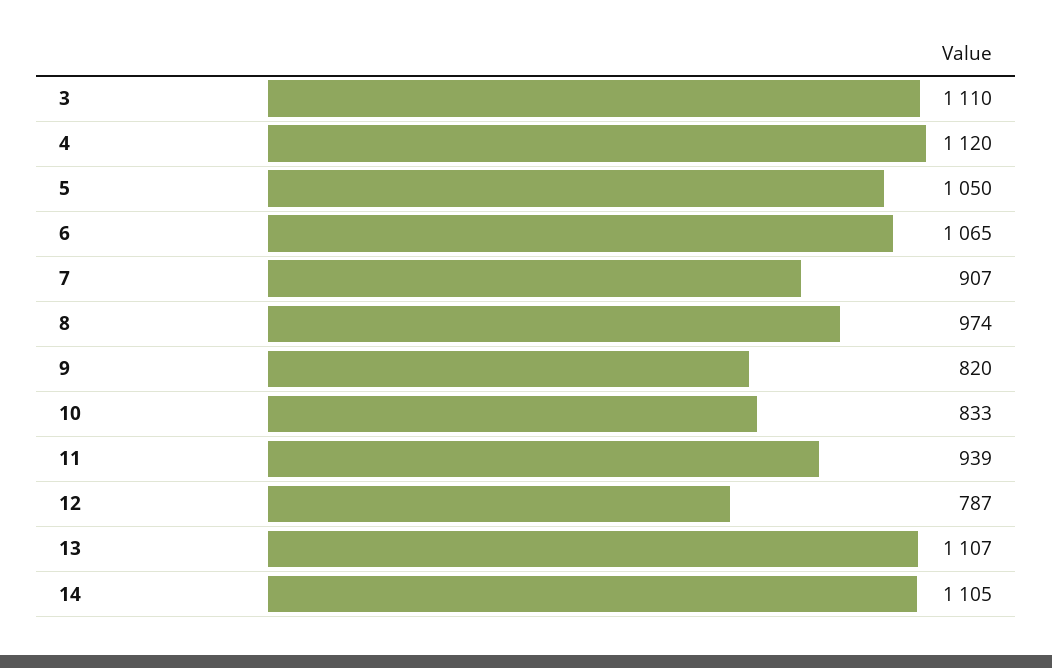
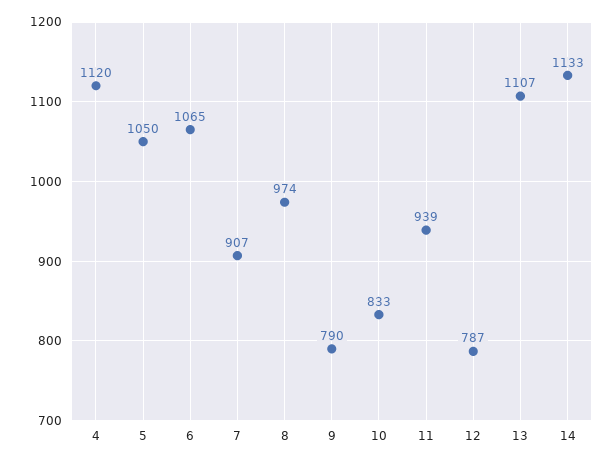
3: 1110 -> none
9: 820 -> 790
14: 1105 -> 1133

